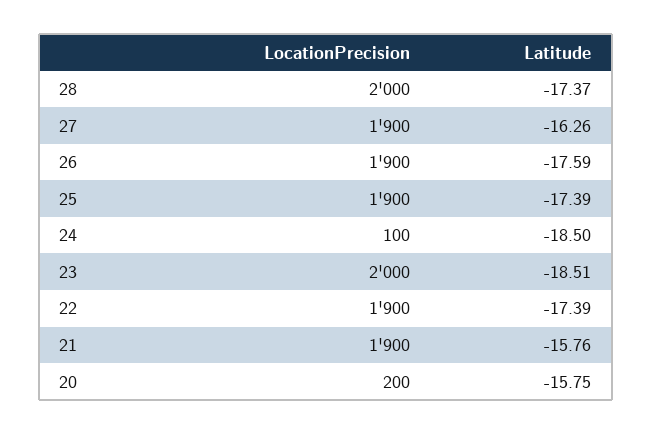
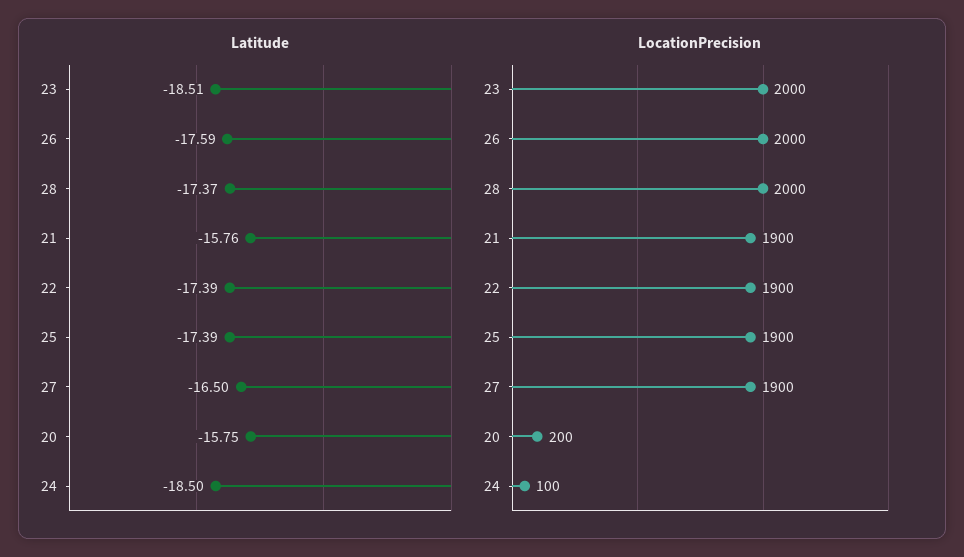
Latitude, 27: -16.26 -> -16.5
LocationPrecision, 26: 1900 -> 2000

